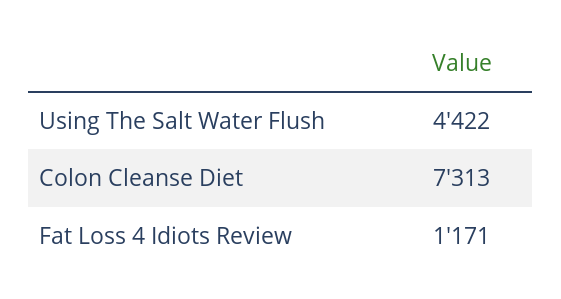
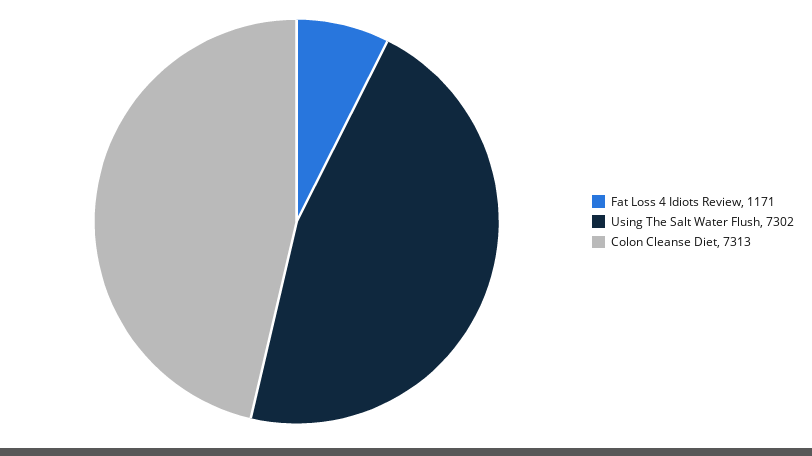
Using The Salt Water Flush: 4422 -> 7302

